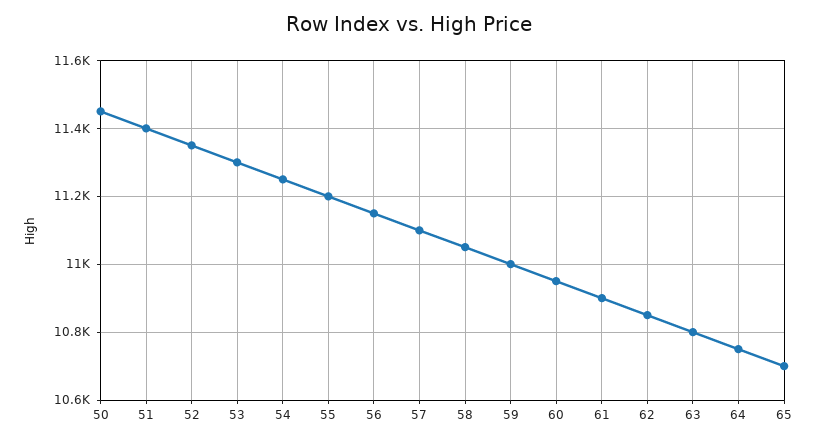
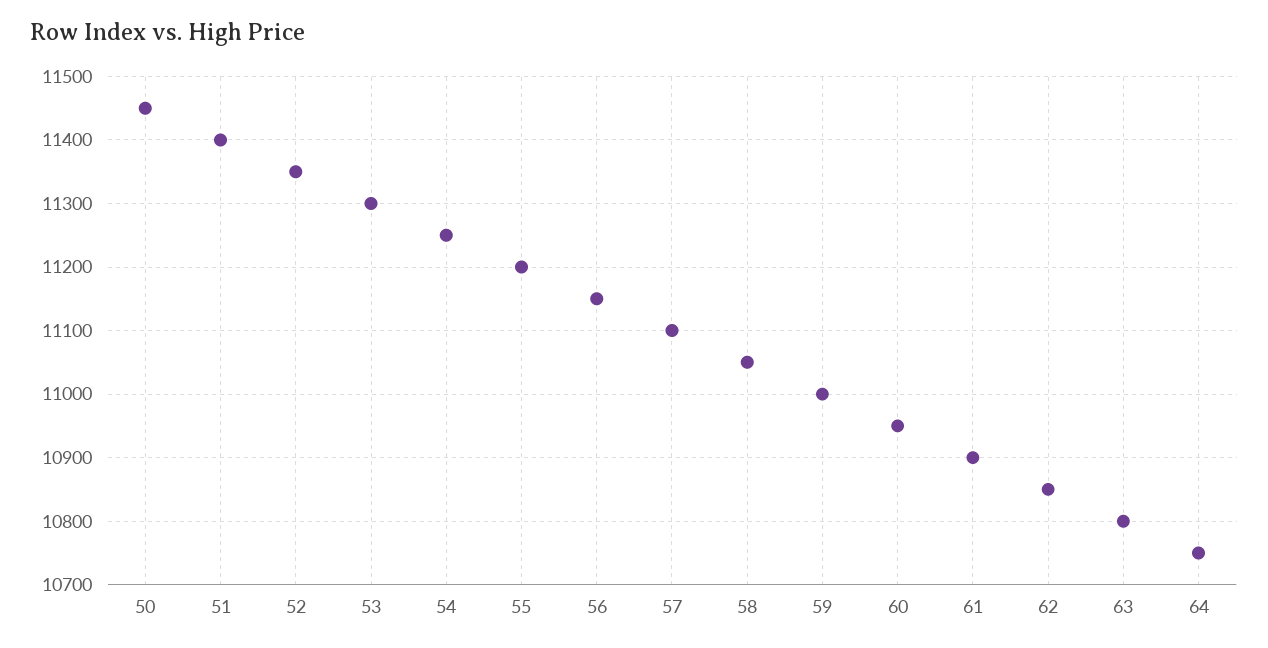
65: 10700 -> none

